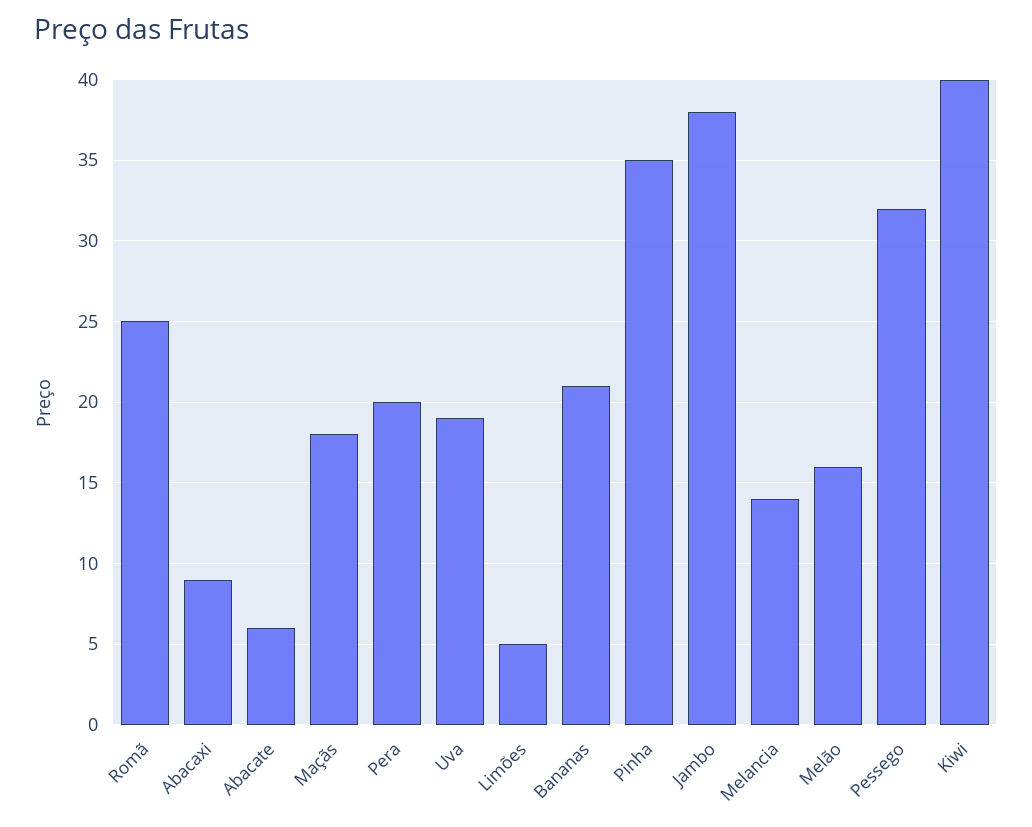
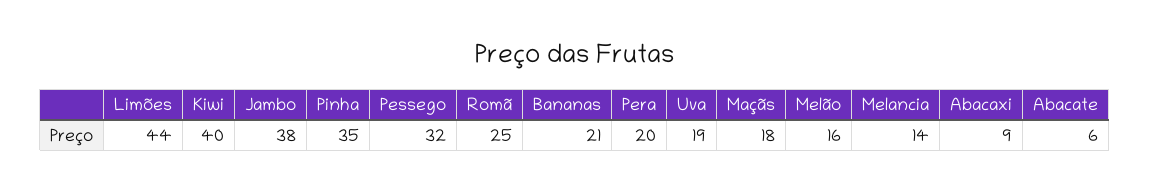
Limões: 5 -> 44

